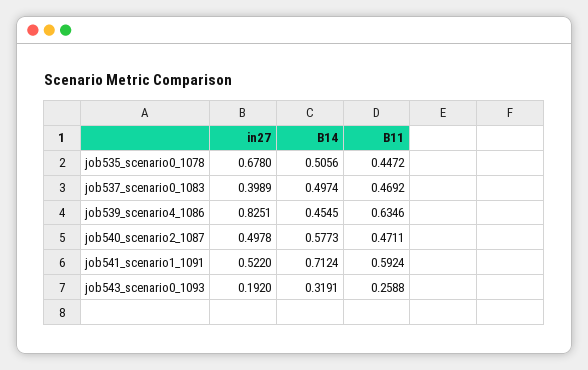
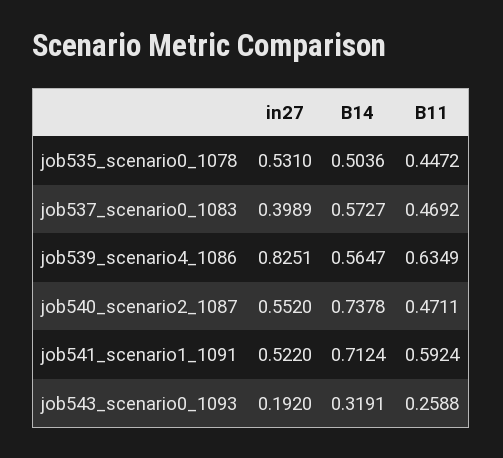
in27, job535_scenario0_1078: 0.678 -> 0.531
B14, job535_scenario0_1078: 0.5056 -> 0.5036
B14, job537_scenario0_1083: 0.4974 -> 0.5727
B14, job539_scenario4_1086: 0.4545 -> 0.5647
B11, job539_scenario4_1086: 0.6346 -> 0.6349
in27, job540_scenario2_1087: 0.4978 -> 0.552
B14, job540_scenario2_1087: 0.5773 -> 0.7378

